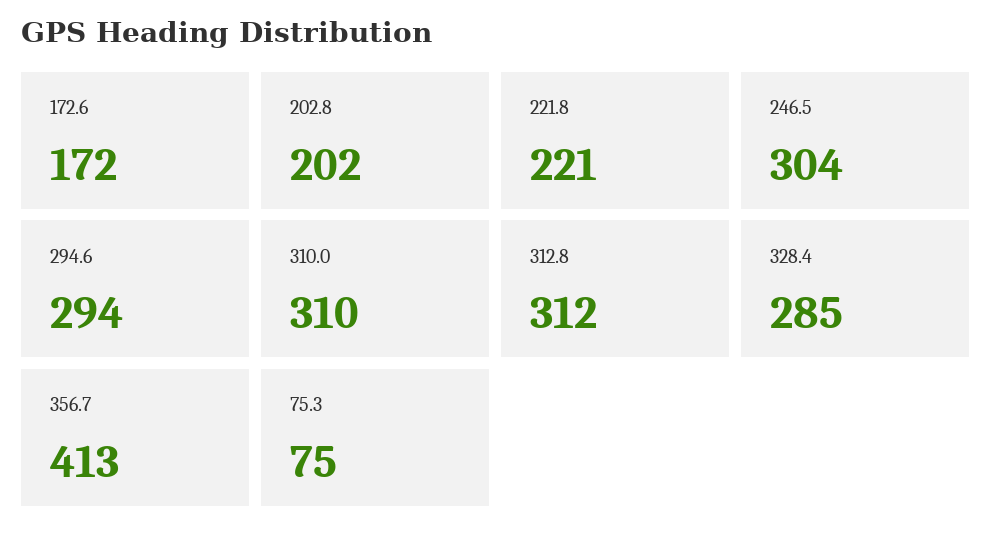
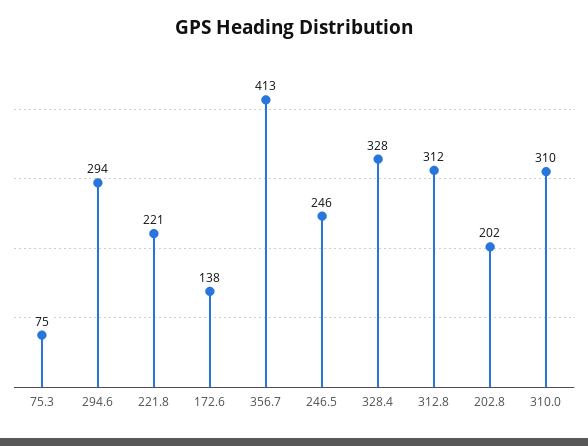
172.6: 172 -> 138
246.5: 304 -> 246
328.4: 285 -> 328

